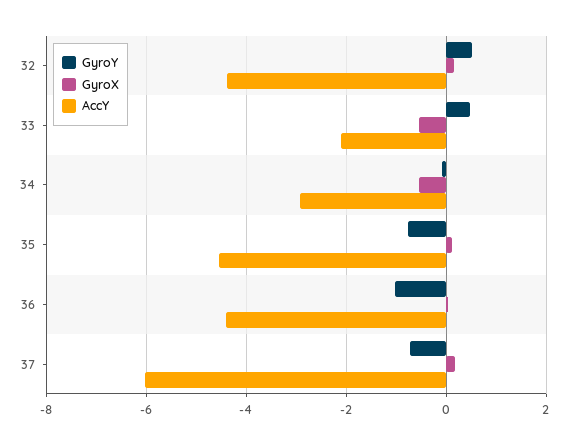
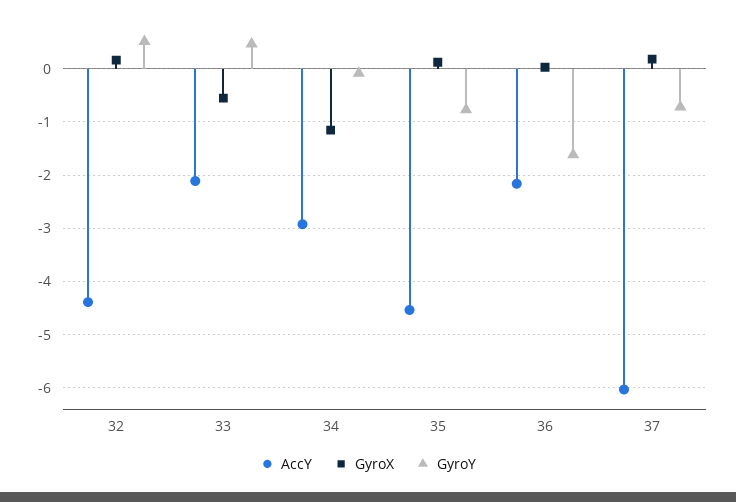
GyroX, 34: -0.6 -> -1.2
GyroY, 36: -1 -> -1.6
AccY, 36: -4.4 -> -2.2

